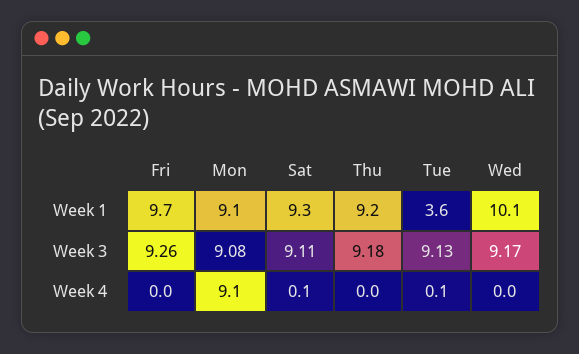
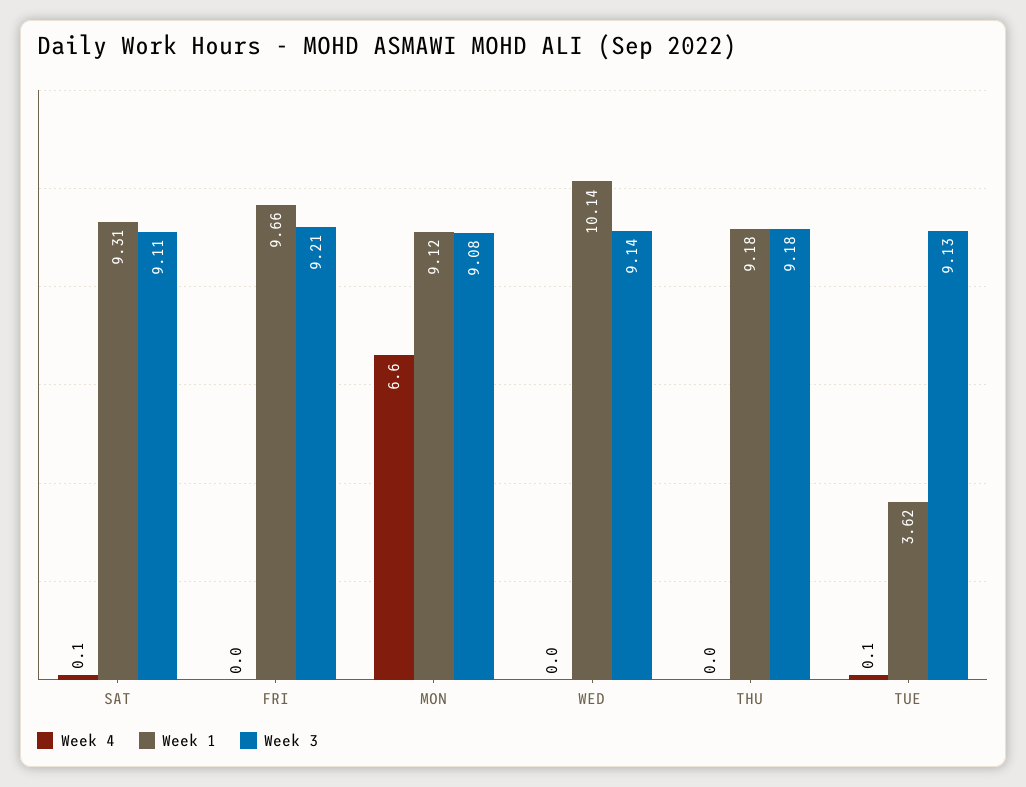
Week 3, Fri: 9.26 -> 9.21
Week 3, Wed: 9.17 -> 9.14
Week 4, Mon: 9.1 -> 6.6

